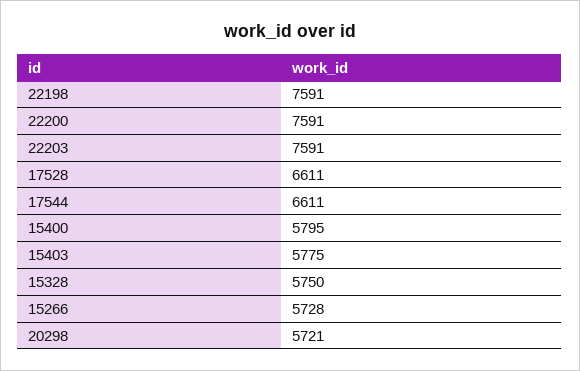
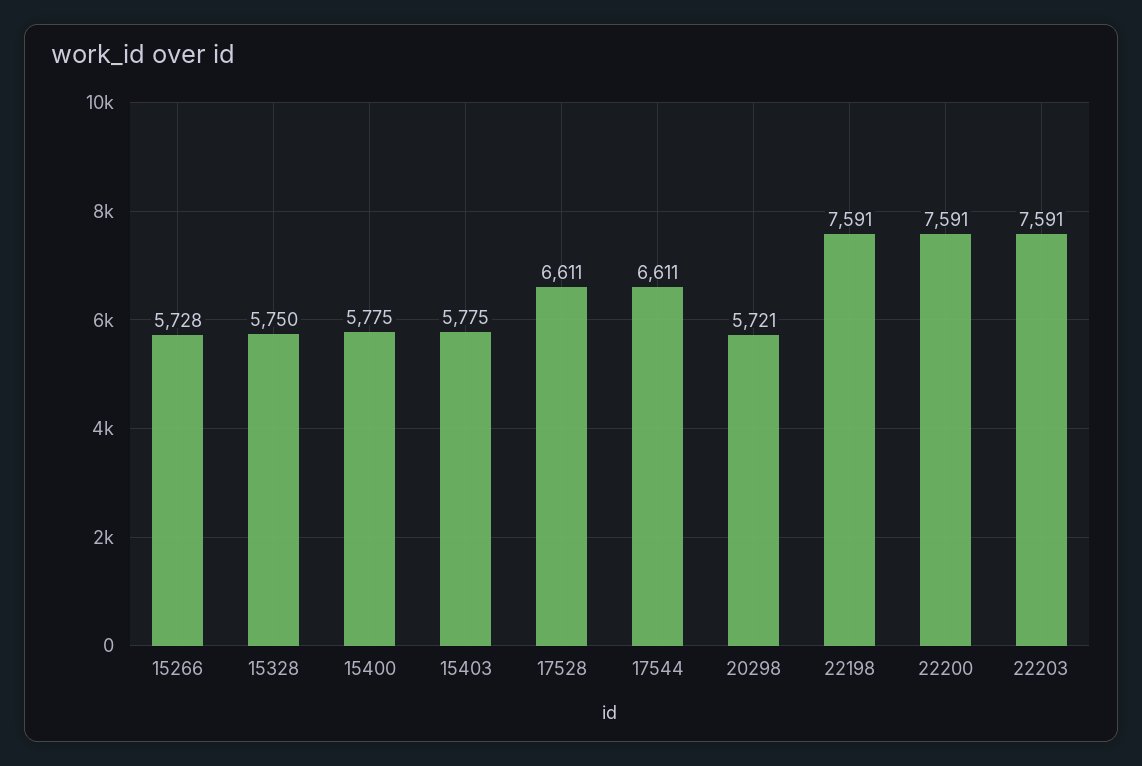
15400: 5795 -> 5775

